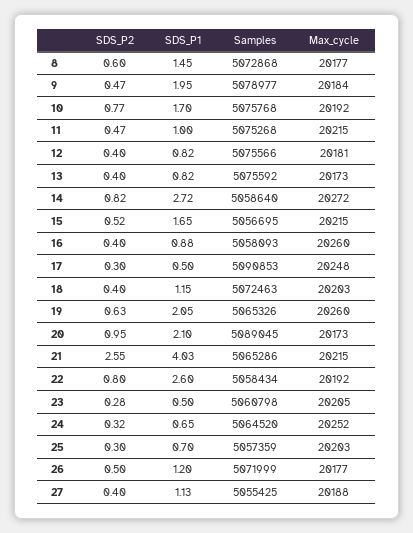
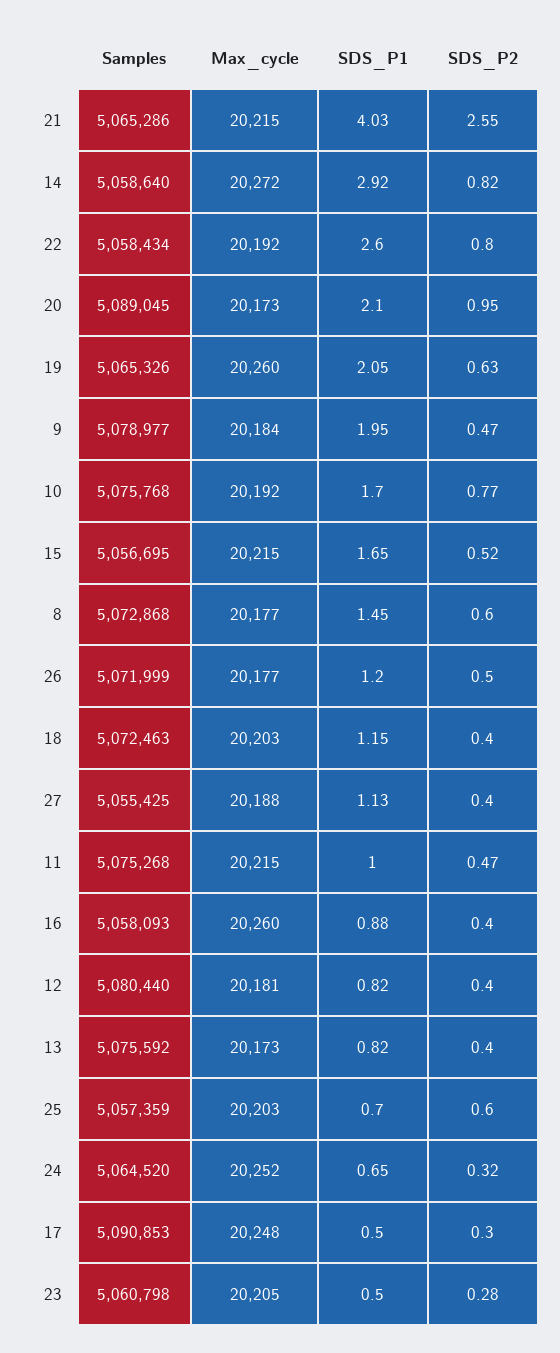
Samples, 12: 5075566 -> 5080440
SDS_P1, 14: 2.72 -> 2.92
SDS_P2, 25: 0.3 -> 0.6

